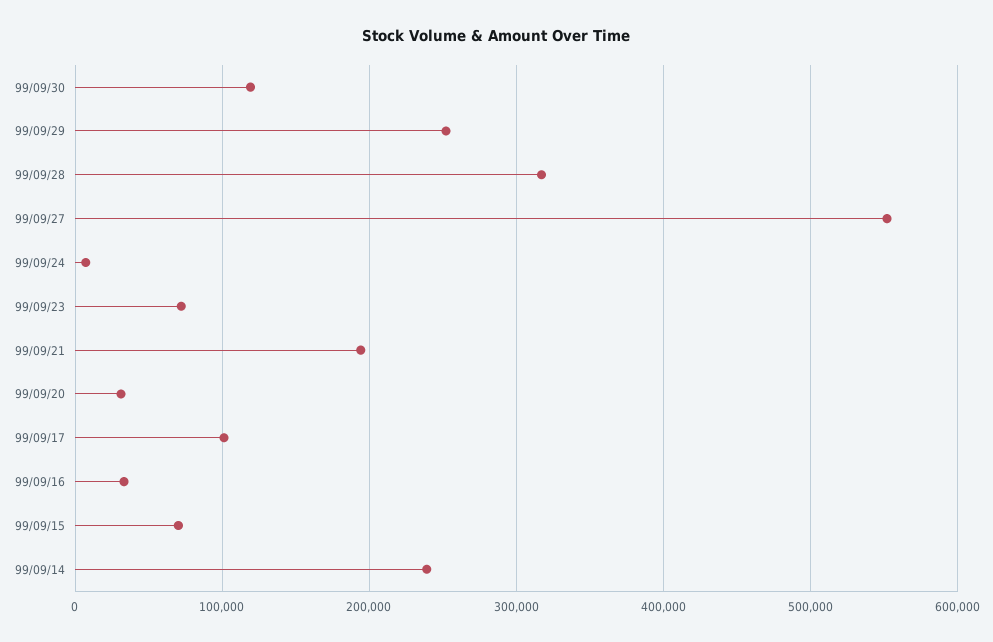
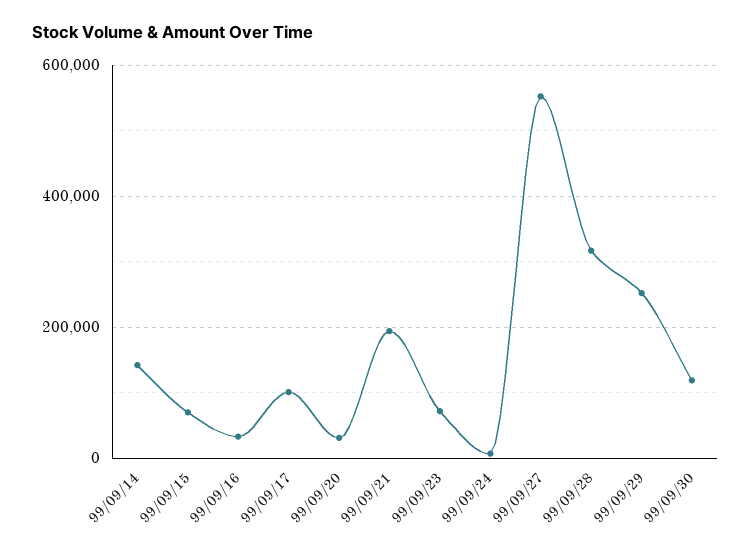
99/09/14: 240000 -> 140000

